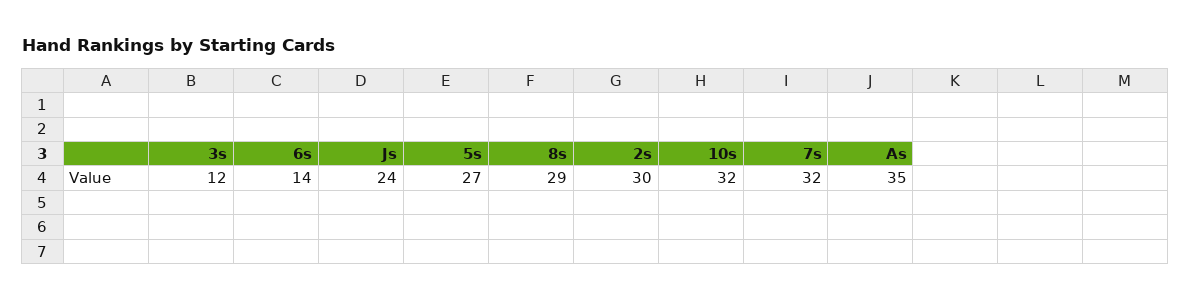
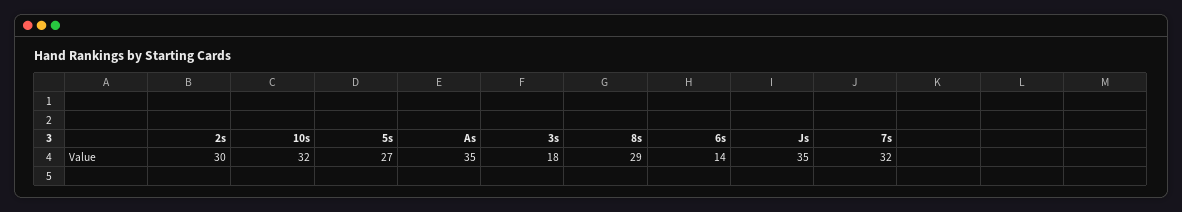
3s: 12 -> 18
Js: 24 -> 35

